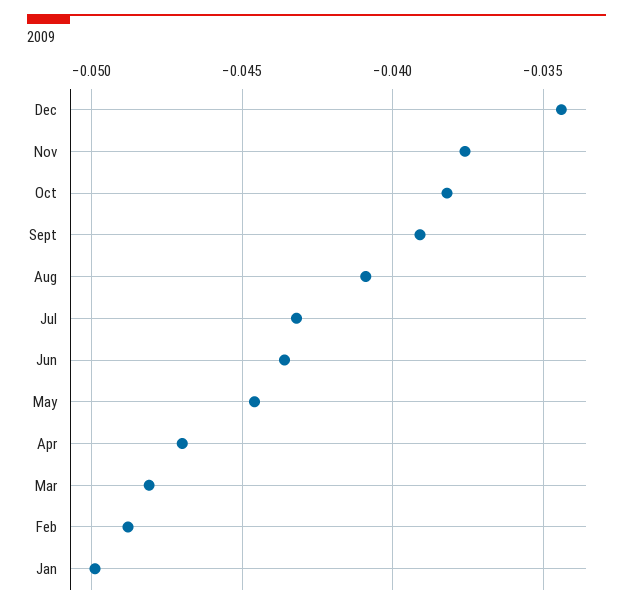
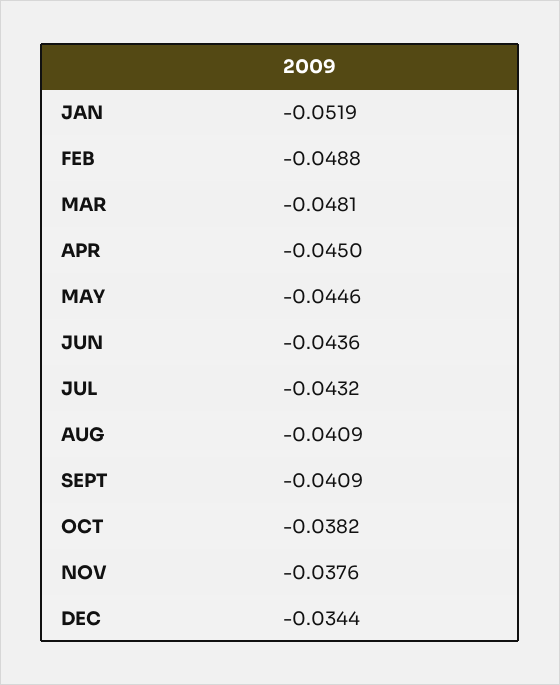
Sept: -0.039 -> -0.0409
Apr: -0.047 -> -0.045
Jan: -0.05 -> -0.0519

